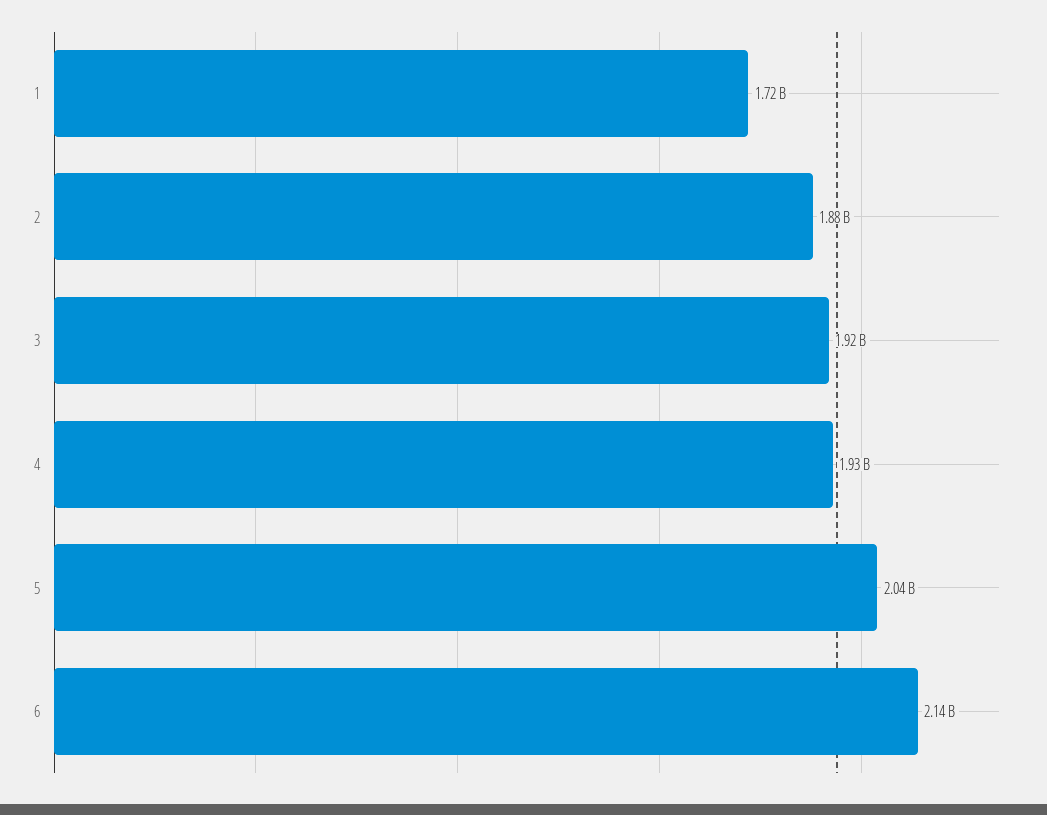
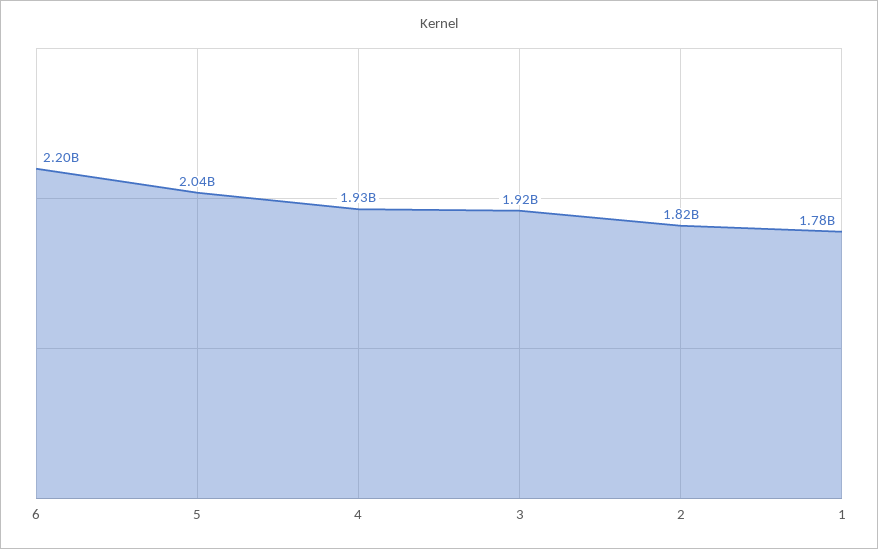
1: 1720000000 -> 1780000000
2: 1880000000 -> 1820000000
6: 2140000000 -> 2200000000

